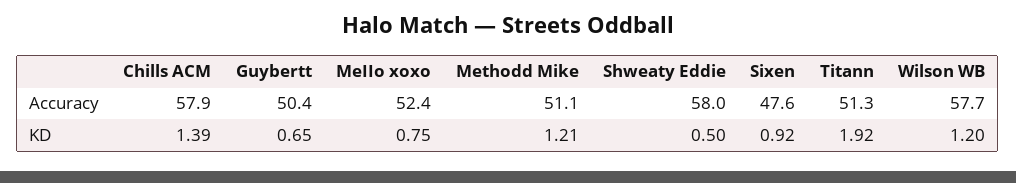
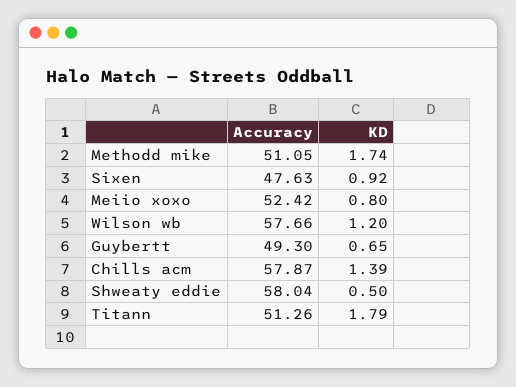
Guybertt, Accuracy: 50.4 -> 49.3
MeIIo xoxo, KD: 0.75 -> 0.8
Methodd Mike, KD: 1.21 -> 1.74
Titann, KD: 1.92 -> 1.79

